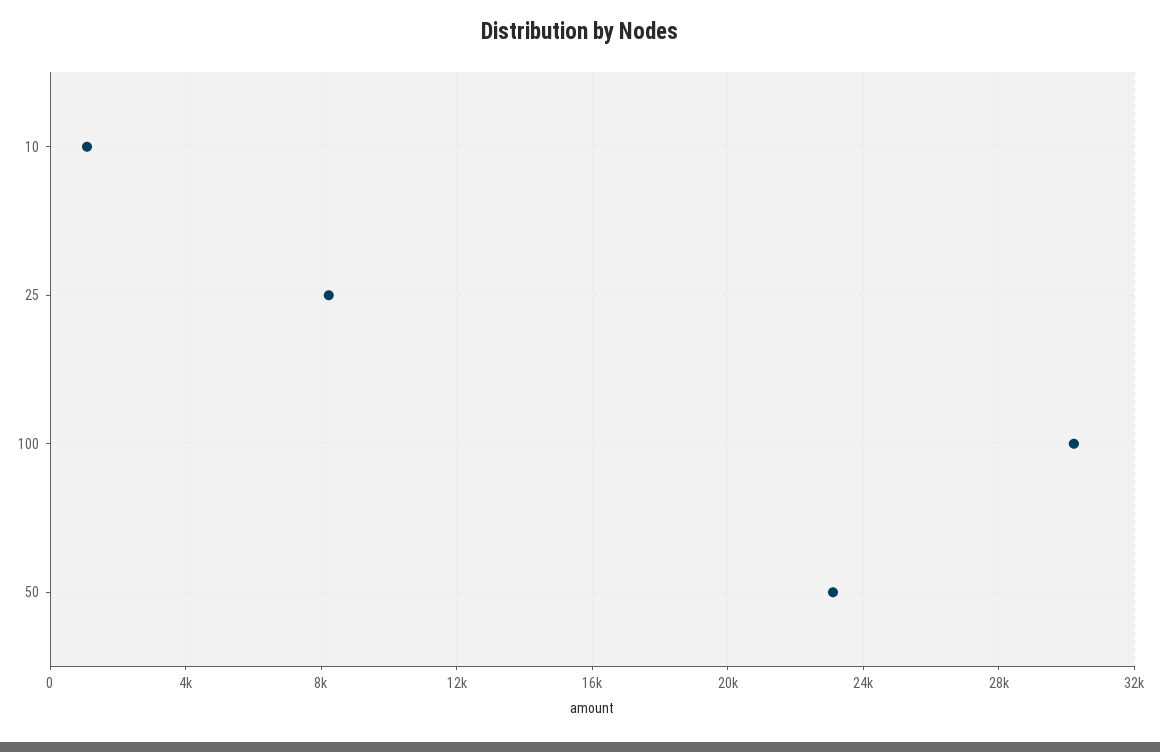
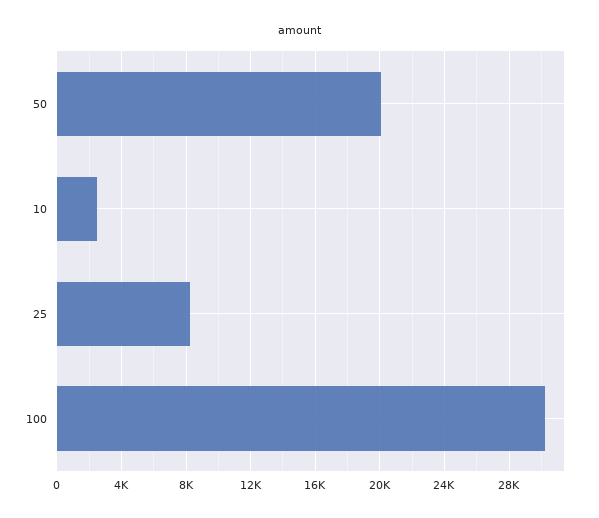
10: 1000 -> 2500
50: 23000 -> 20000

